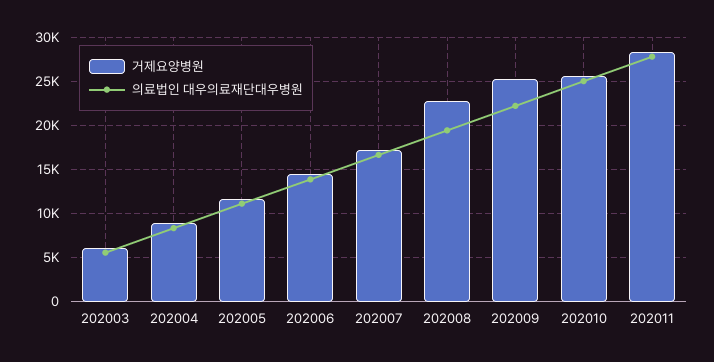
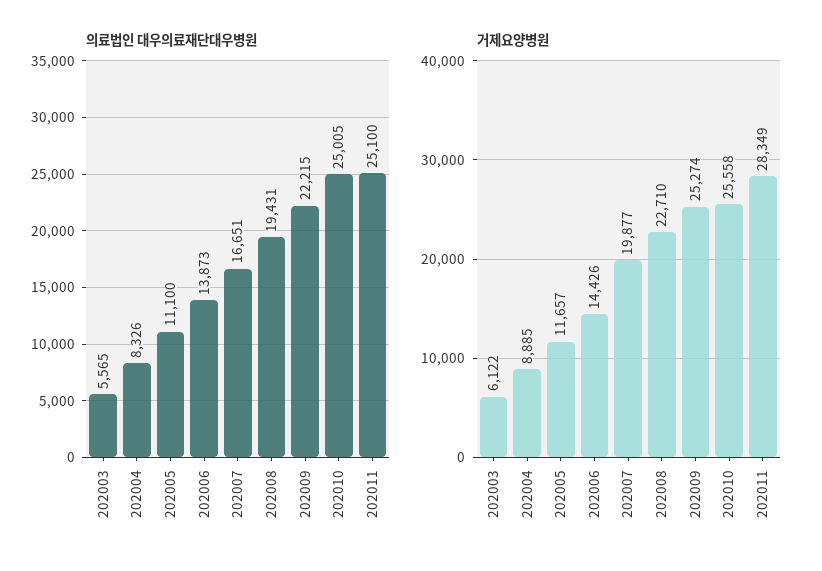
거제요양병원, 202007: 17000 -> 19877
의료법인 대우의료재단대우병원, 202011: 28000 -> 25100

